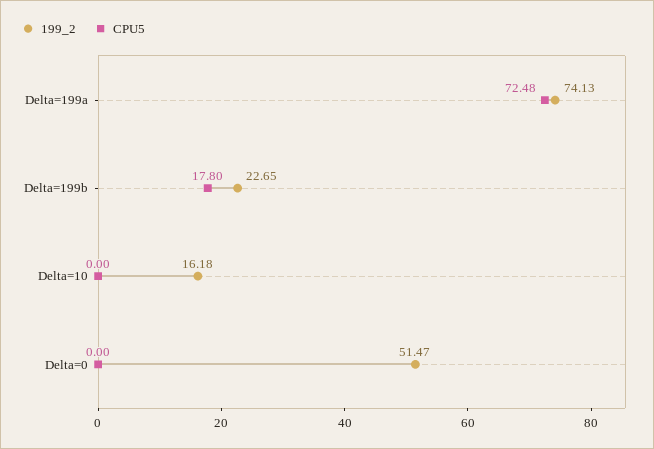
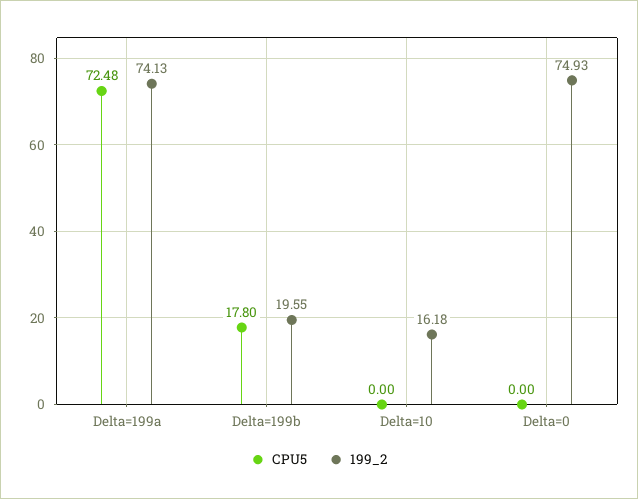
199_2, Delta=199b: 22.65 -> 19.55
199_2, Delta=0: 51.47 -> 74.93

